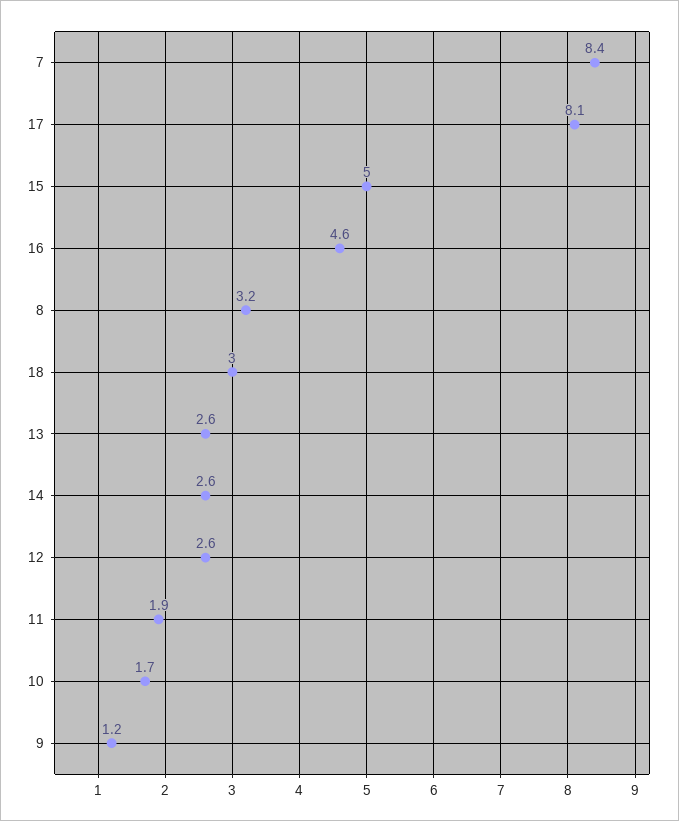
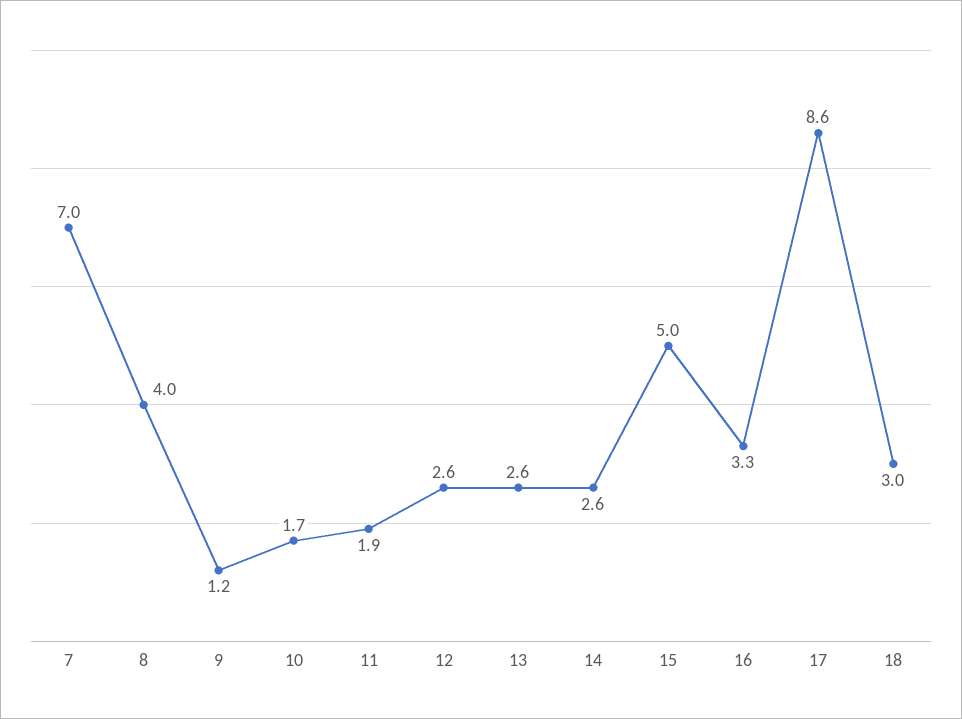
7: 8.4 -> 7
17: 8.1 -> 8.6
16: 4.6 -> 3.3
8: 3.2 -> 4

